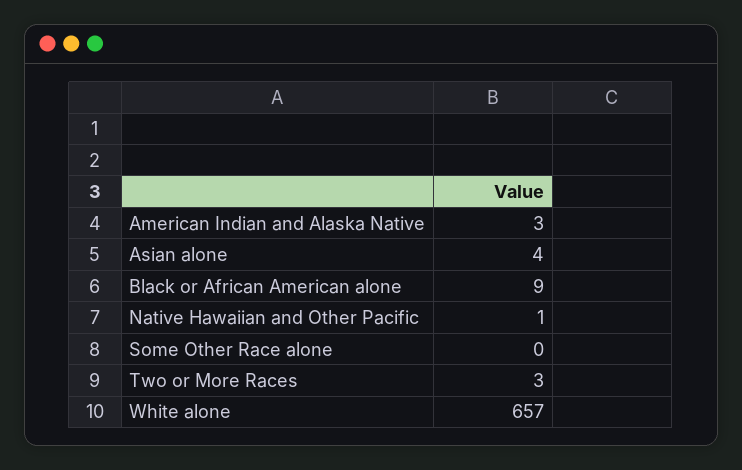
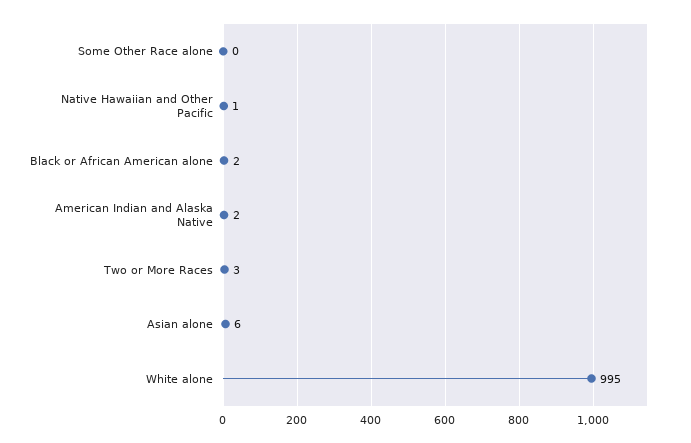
American Indian and Alaska Native: 3 -> 2
Asian alone: 4 -> 6
Black or African American alone: 9 -> 2
White alone: 657 -> 995

